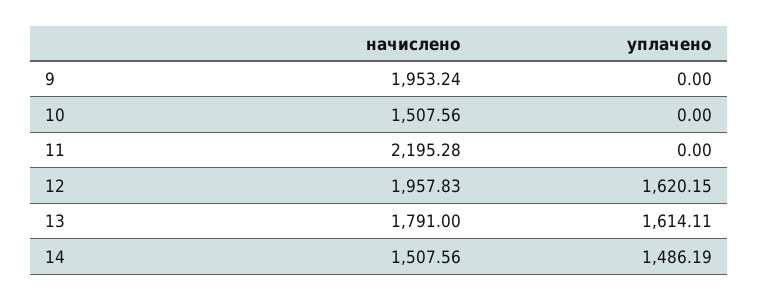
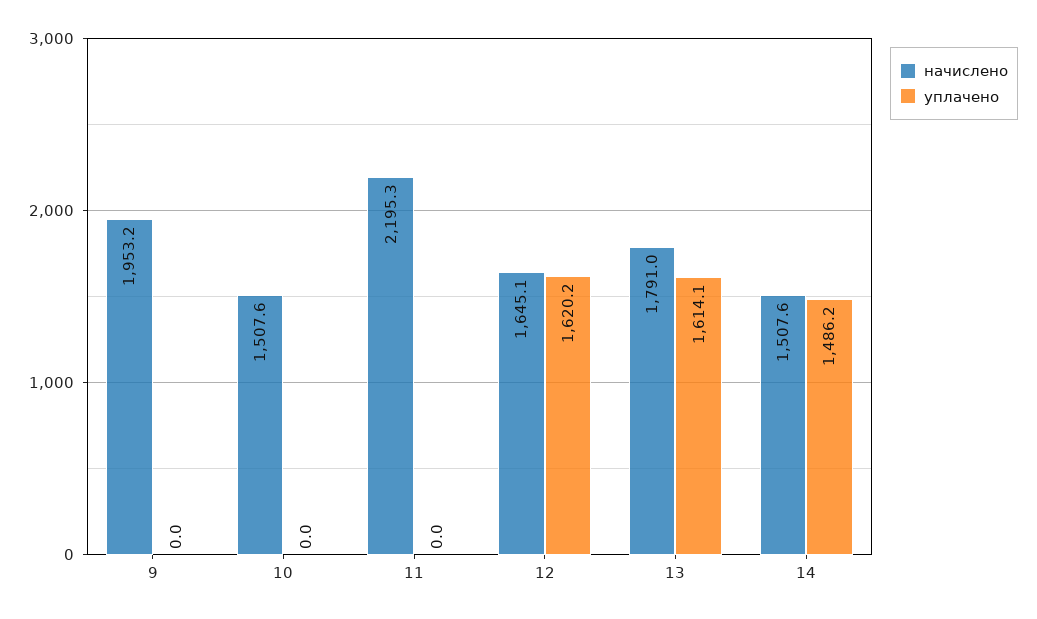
начислено, 12: 1957.83 -> 1645.1

